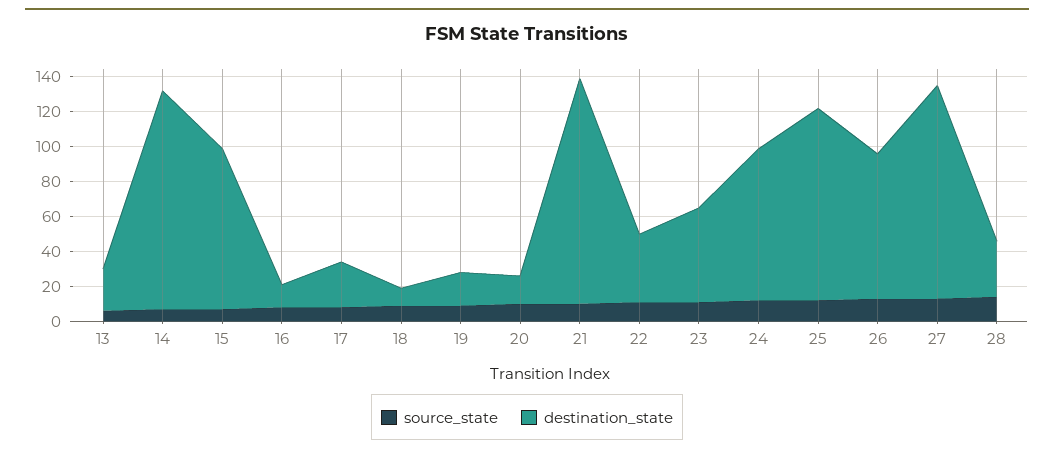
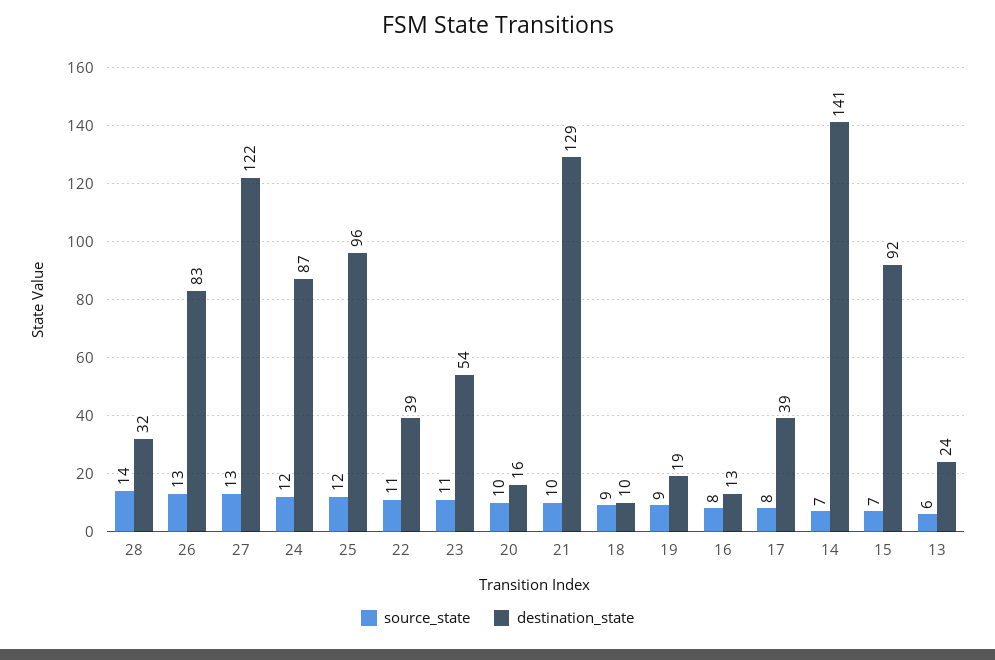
destination_state, 14: 125 -> 141
destination_state, 17: 25 -> 39
destination_state, 25: 110 -> 96

